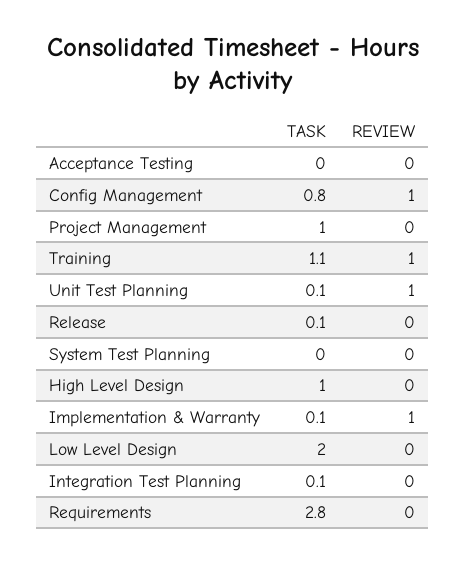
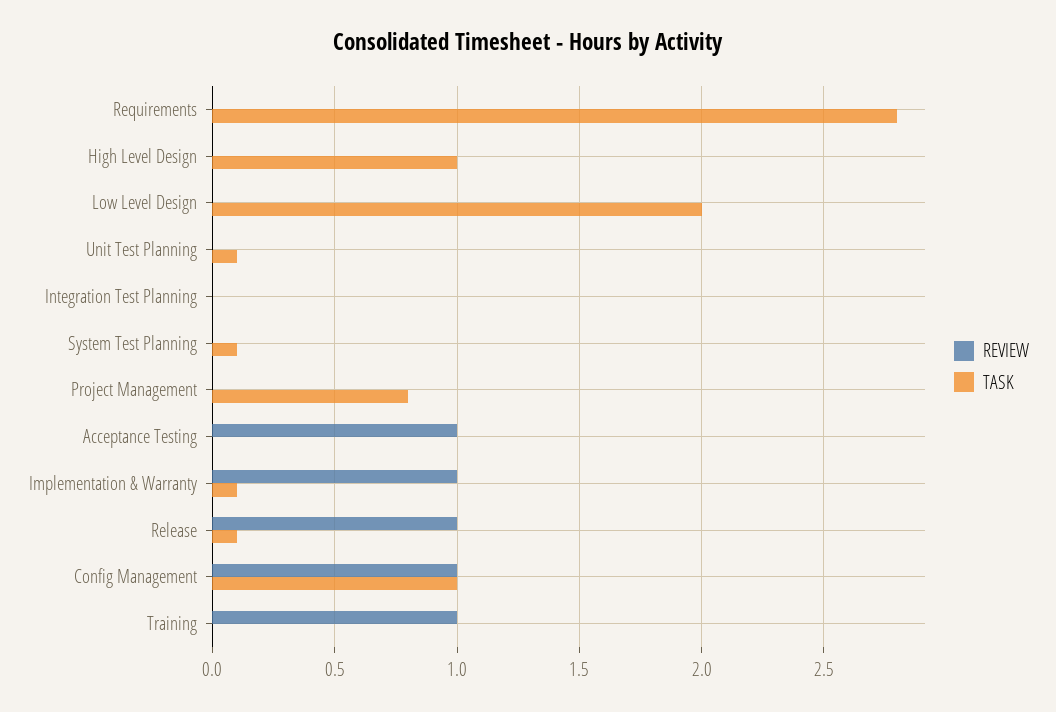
REVIEW, Acceptance Testing: 0 -> 1
TASK, Config Management: 0.8 -> 1
TASK, Project Management: 1 -> 0.8
TASK, Training: 1.1 -> 0
REVIEW, Unit Test Planning: 1 -> 0
REVIEW, Release: 0 -> 1
TASK, System Test Planning: 0 -> 0.1
TASK, Integration Test Planning: 0.1 -> 0

